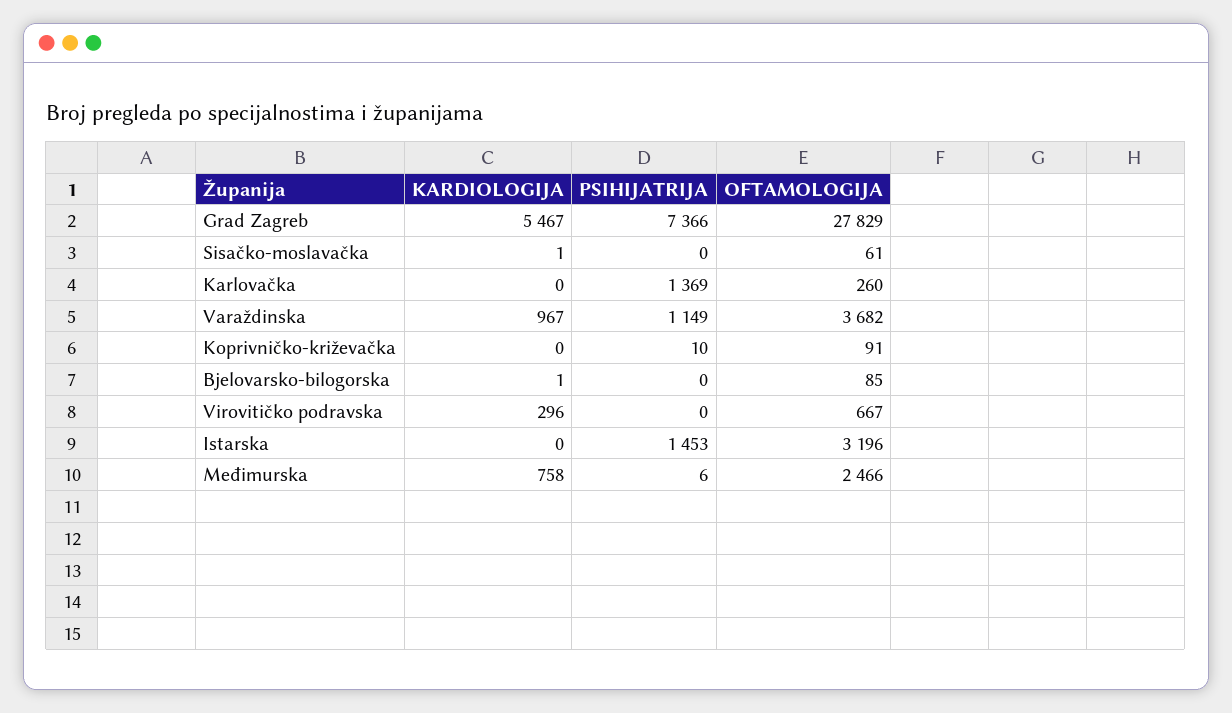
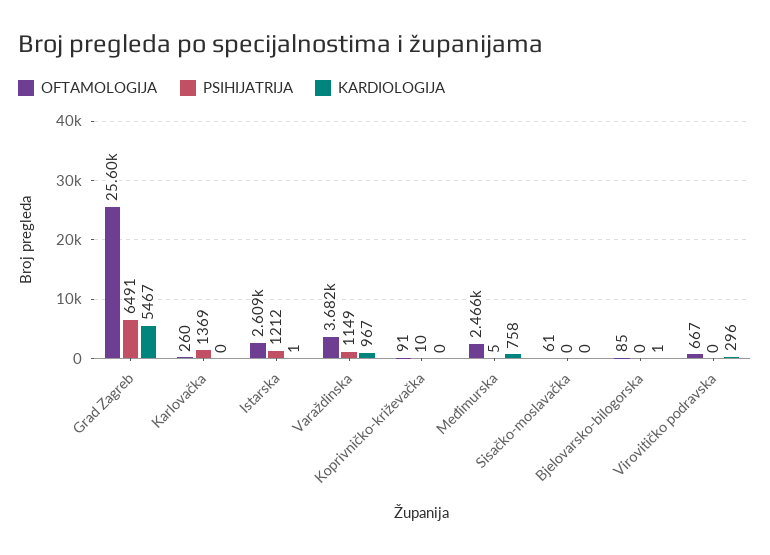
PSIHIJATRIJA, Grad Zagreb: 7366 -> 6491
OFTAMOLOGIJA, Grad Zagreb: 27829 -> 25600
KARDIOLOGIJA, Sisačko-moslavačka: 1 -> 0
KARDIOLOGIJA, Istarska: 0 -> 1
PSIHIJATRIJA, Istarska: 1453 -> 1212
OFTAMOLOGIJA, Istarska: 3196 -> 2609
PSIHIJATRIJA, Međimurska: 6 -> 5

